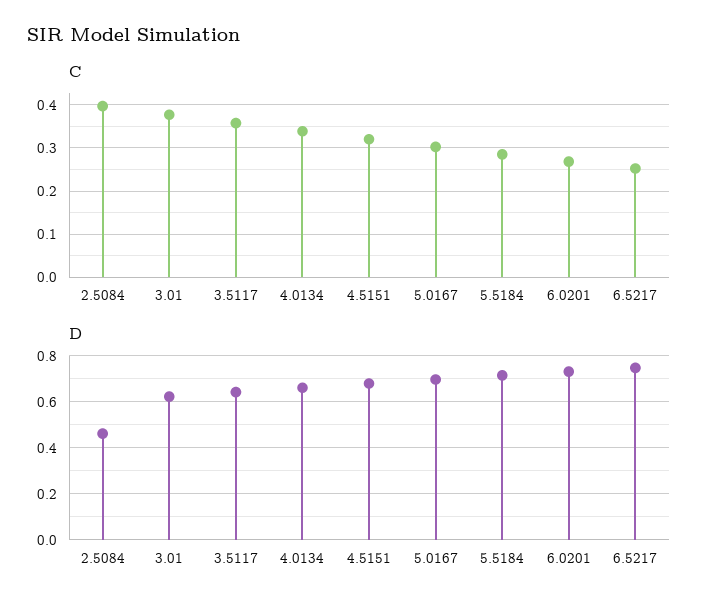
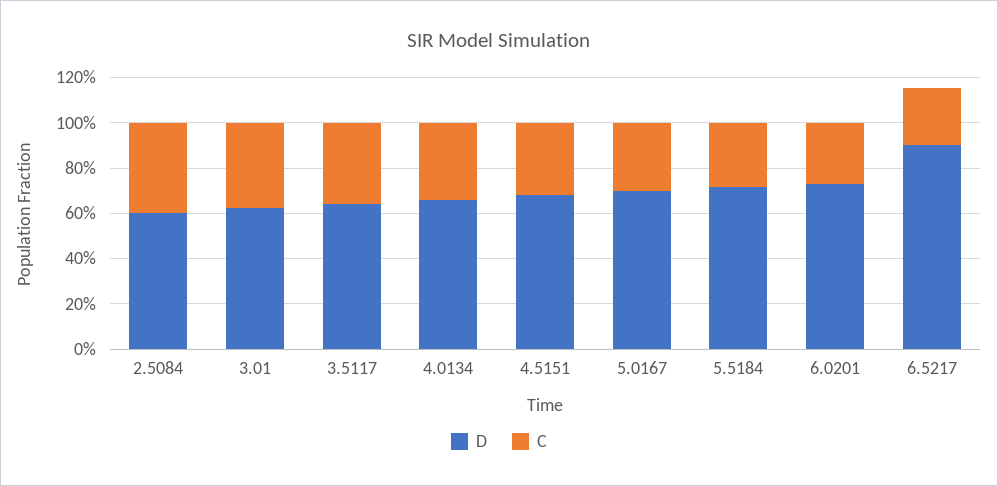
D, 2.5084: 0.45 -> 0.6
D, 6.5217: 0.75 -> 0.9

